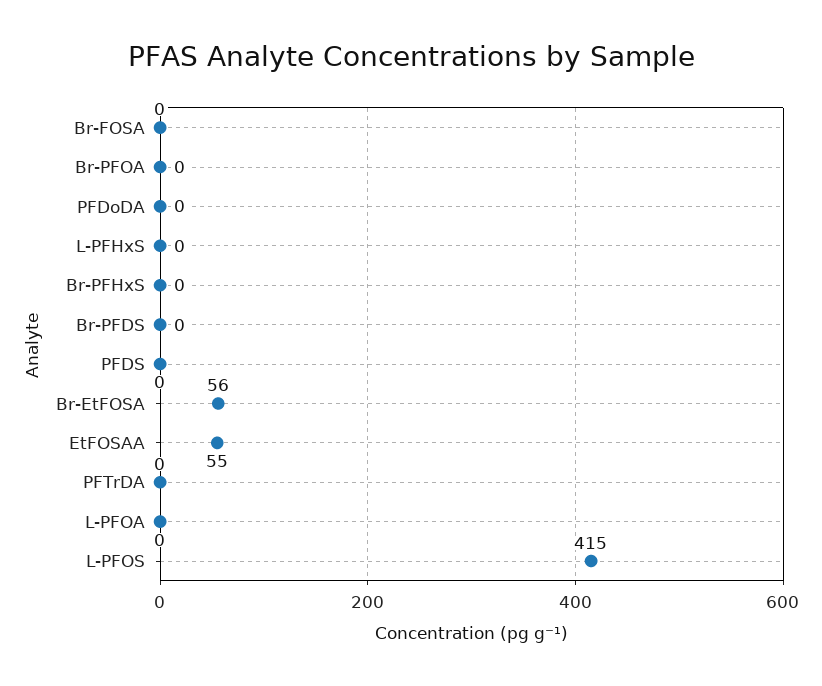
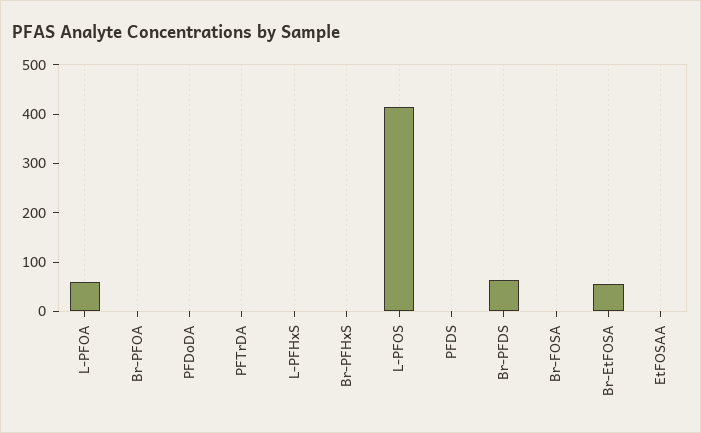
Br-PFDS: 0 -> 60
EtFOSAA: 55 -> 0
L-PFOA: 0 -> 60

